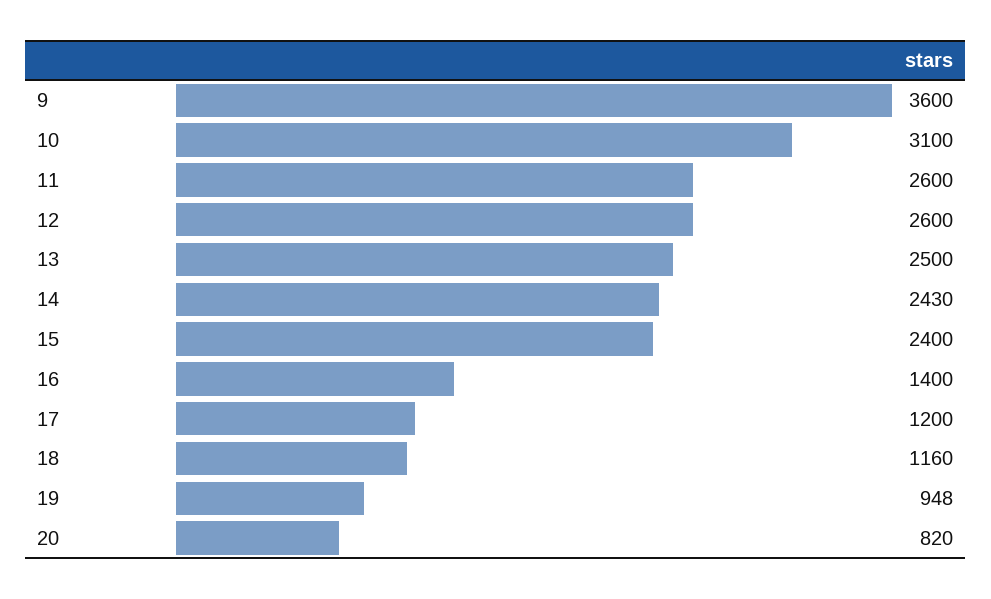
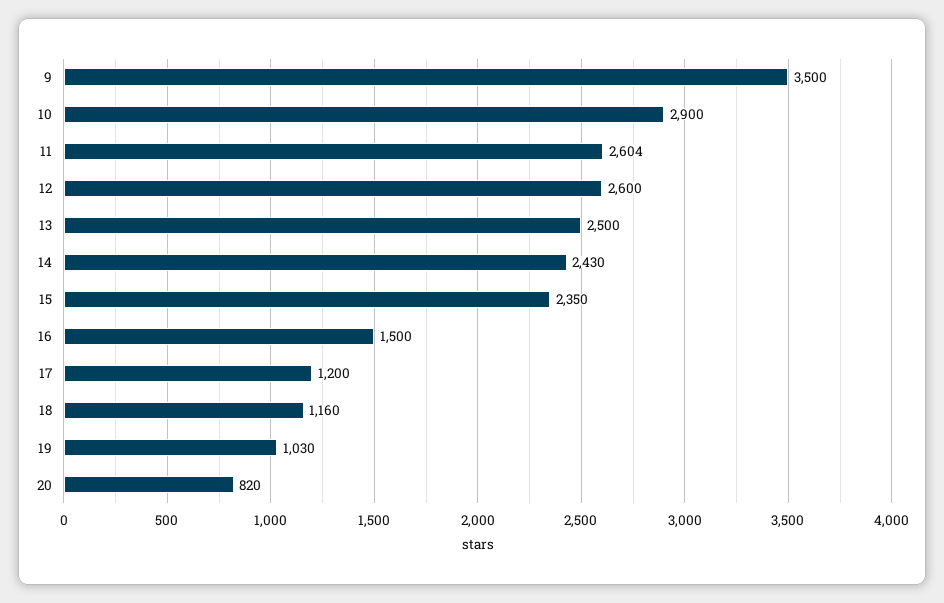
9: 3600 -> 3500
10: 3100 -> 2900
11: 2600 -> 2604
15: 2400 -> 2350
16: 1400 -> 1500
19: 948 -> 1030

